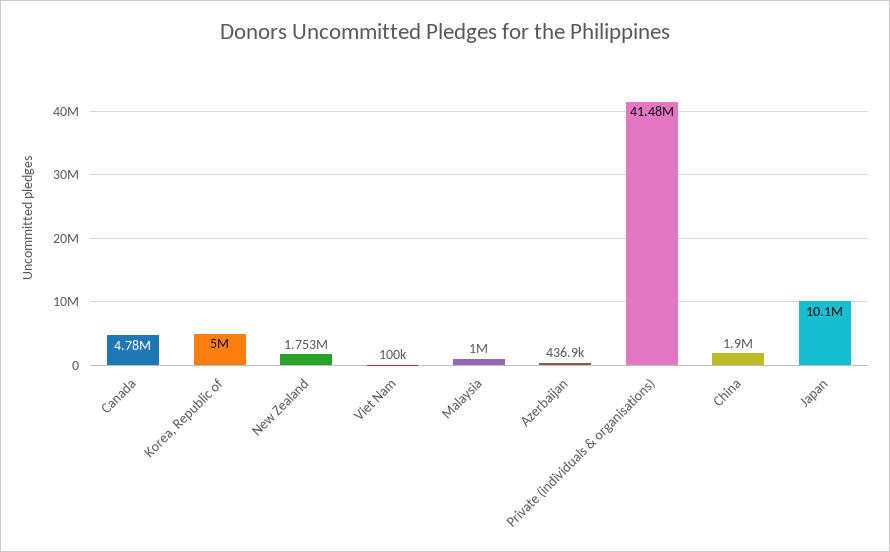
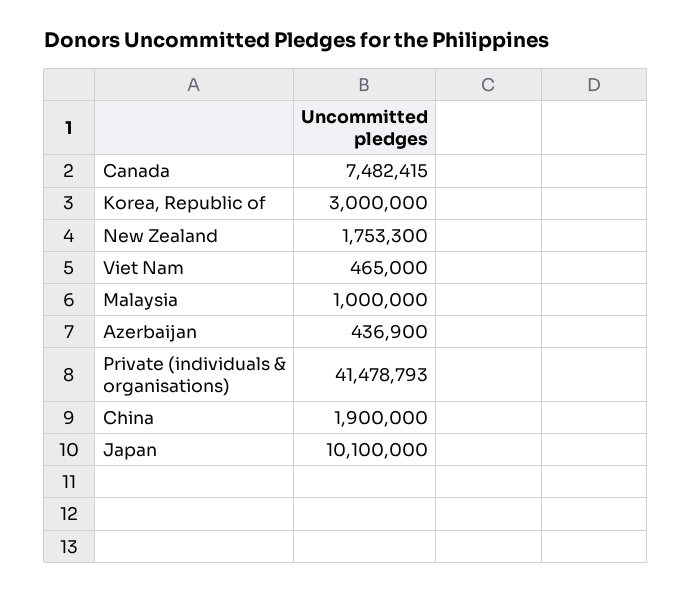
Canada: 4780000 -> 7482415
Korea, Republic of: 5000000 -> 3000000
Viet Nam: 100000 -> 465000

